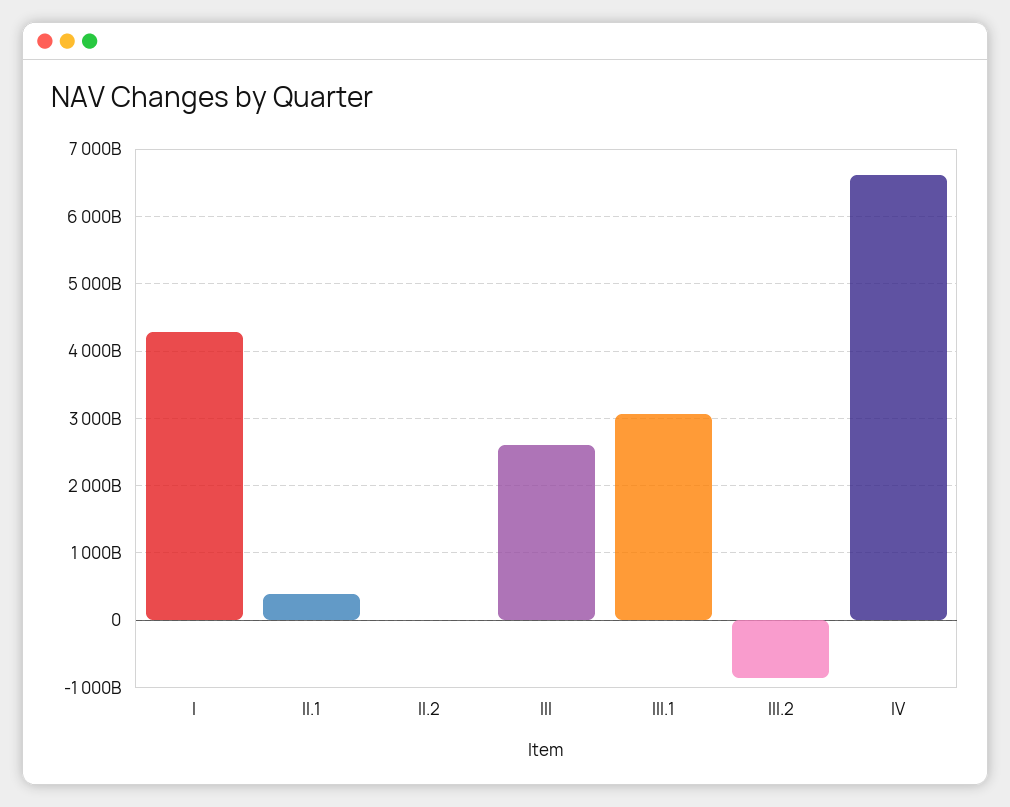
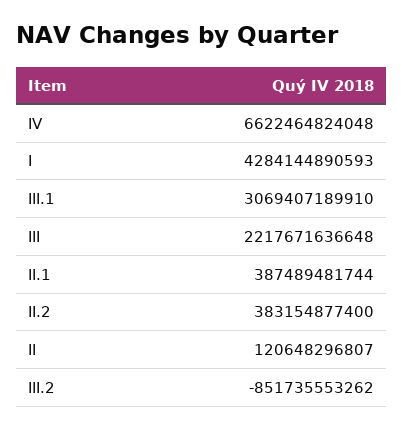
II.2: 0 -> 383154877400
III: 2600000000000 -> 2217671636648
II: none -> 120648296807

